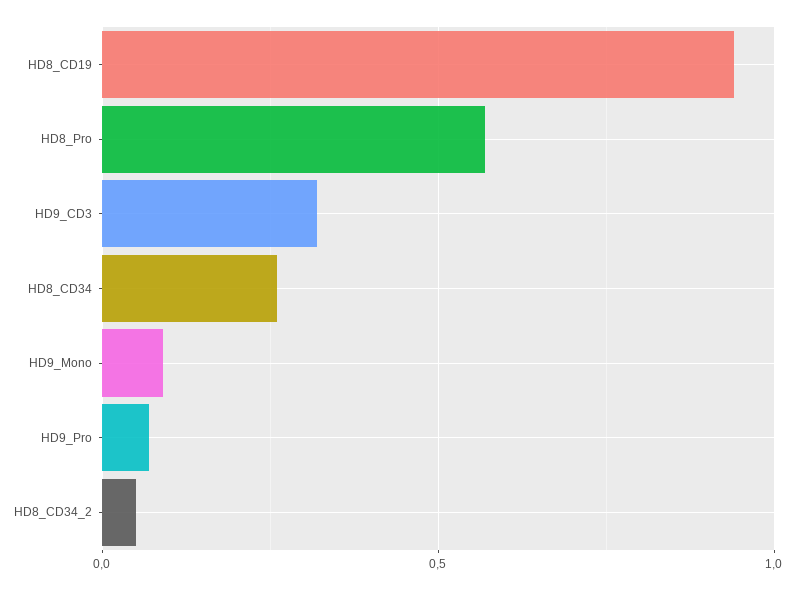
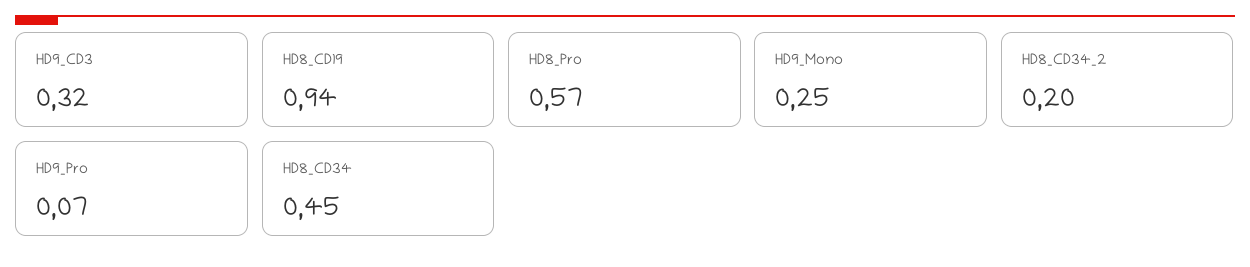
HD8_CD34: 0.25 -> 0.45
HD9_Mono: 0.1 -> 0.25
HD8_CD34_2: 0.05 -> 0.2

